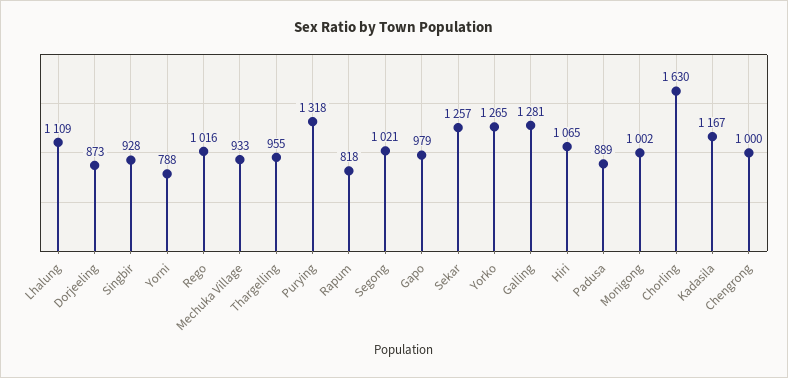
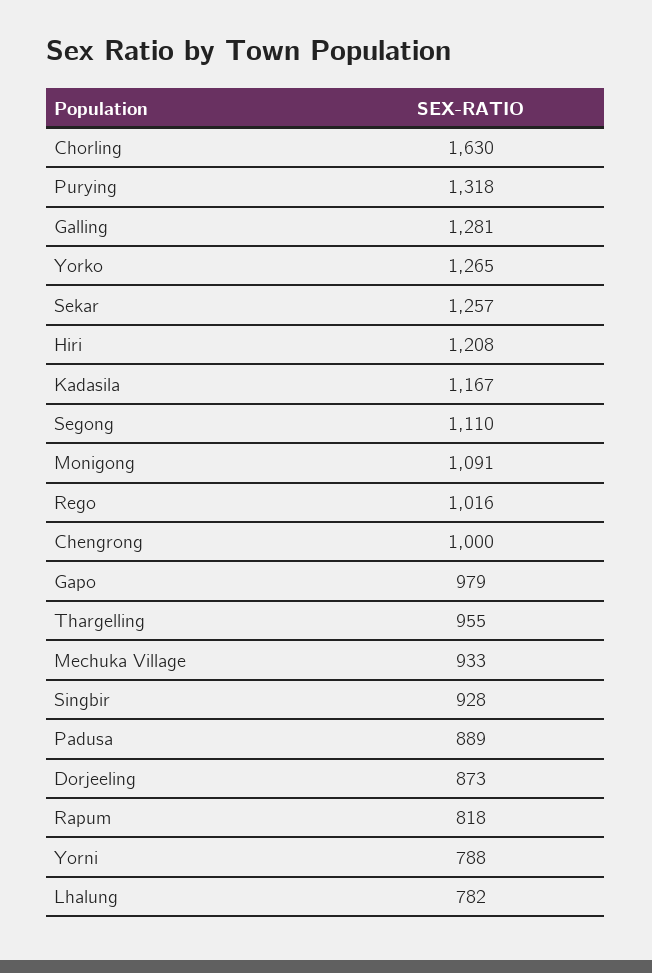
Lhalung: 1109 -> 782
Segong: 1021 -> 1110
Hiri: 1065 -> 1208
Monigong: 1002 -> 1091

